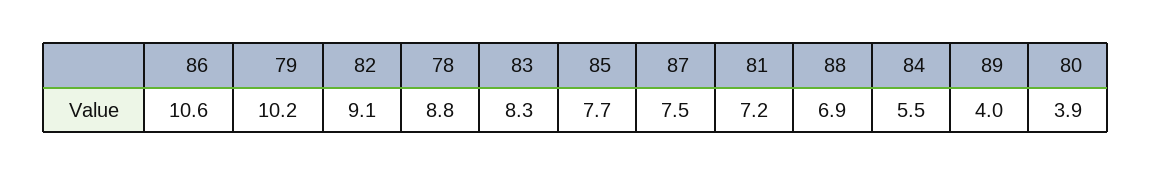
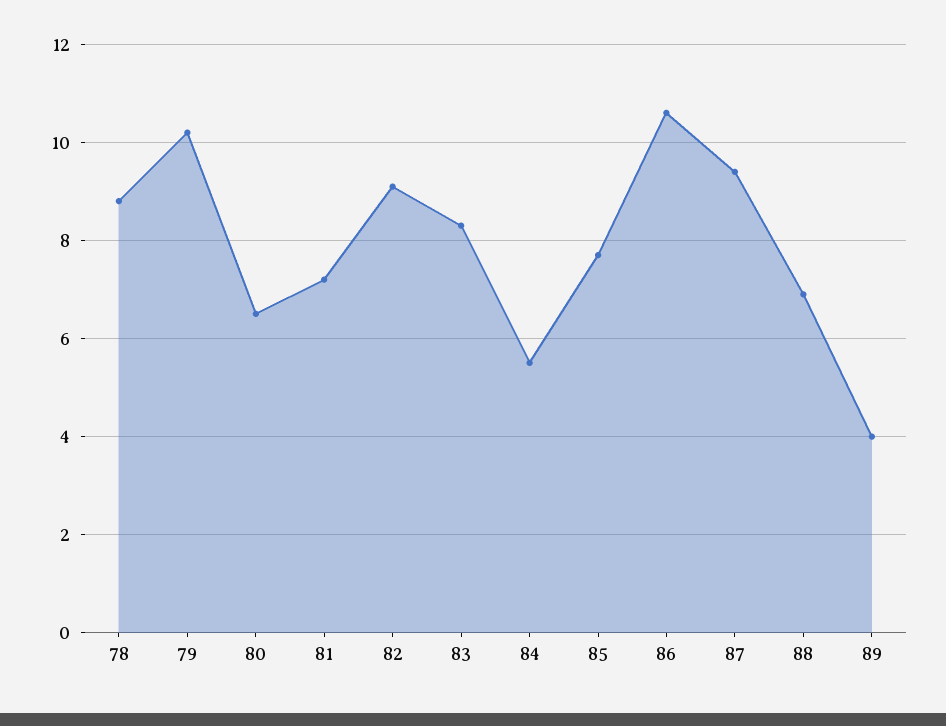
87: 7.5 -> 9.5
80: 3.9 -> 6.5

